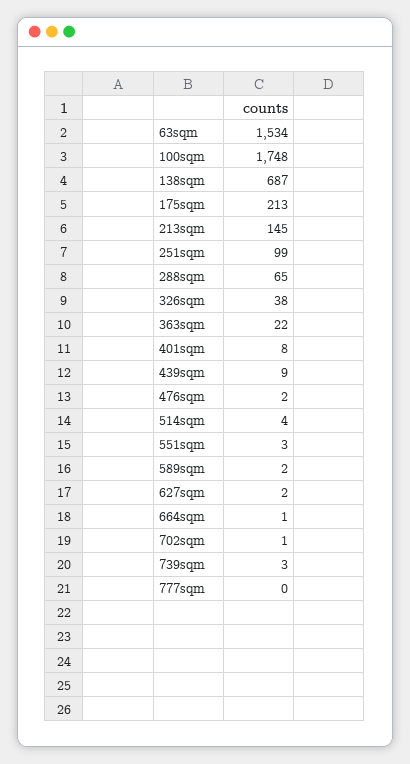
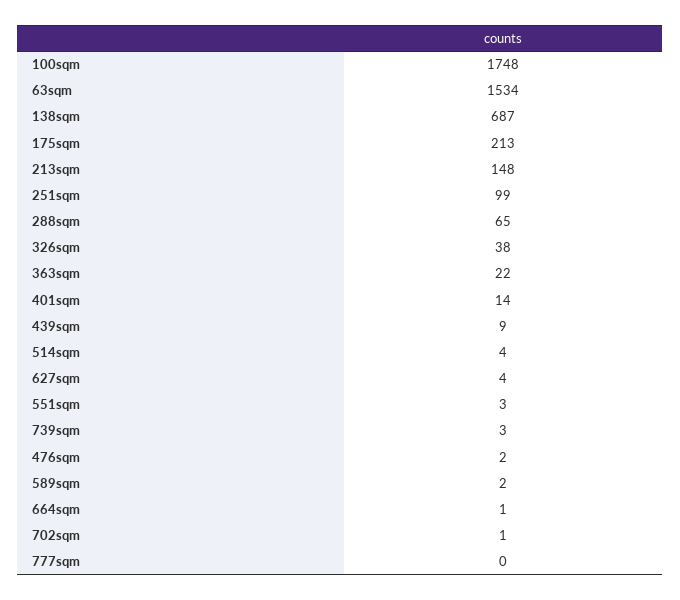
213sqm: 145 -> 148
401sqm: 8 -> 14
627sqm: 2 -> 4

